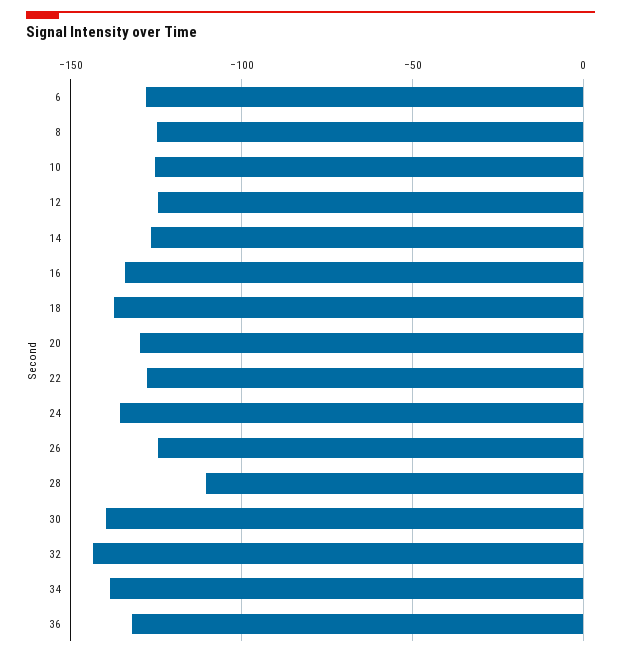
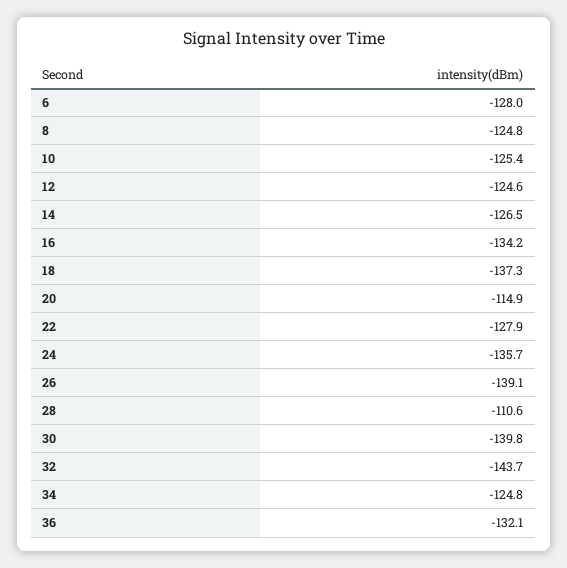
20: -130 -> -114.9
26: -125 -> -139.1
34: -140 -> -124.8

